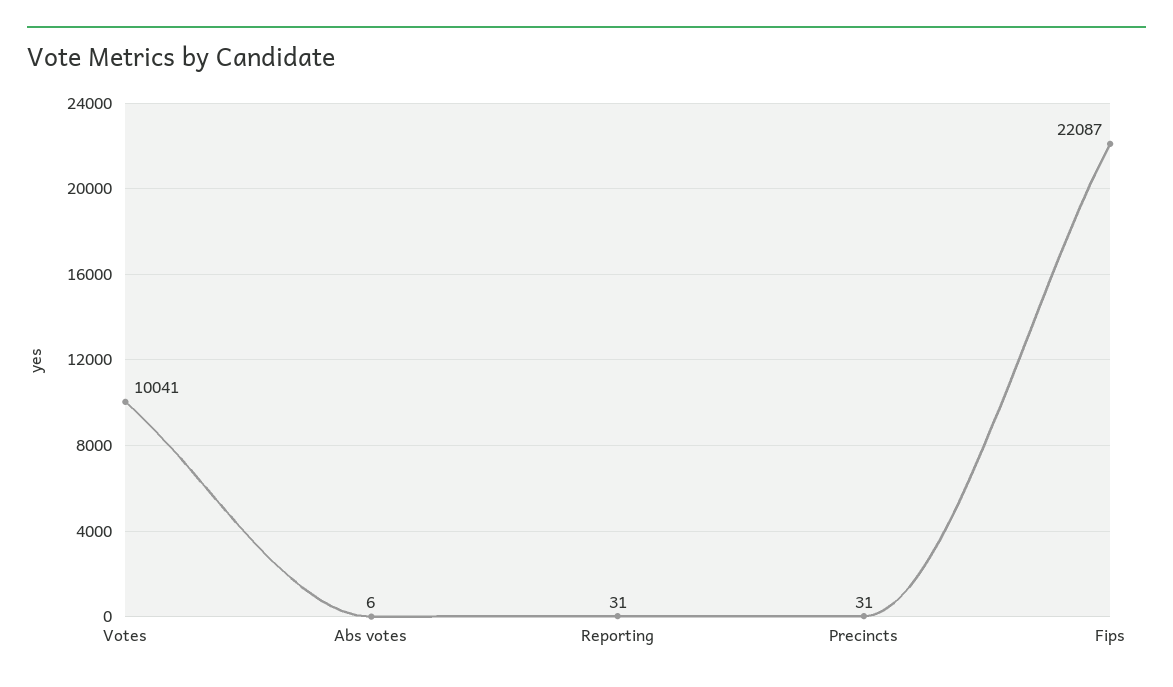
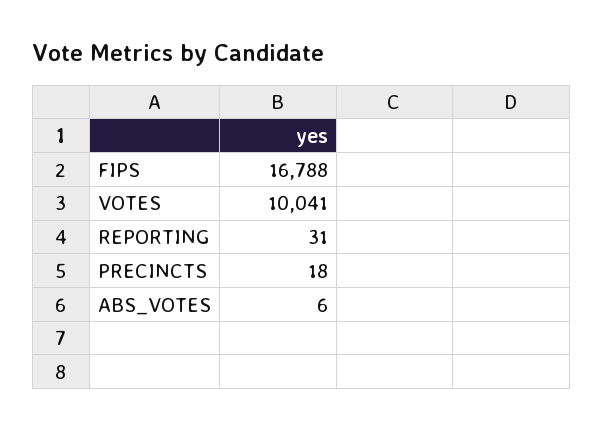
Precincts: 31 -> 18
Fips: 22087 -> 16788

